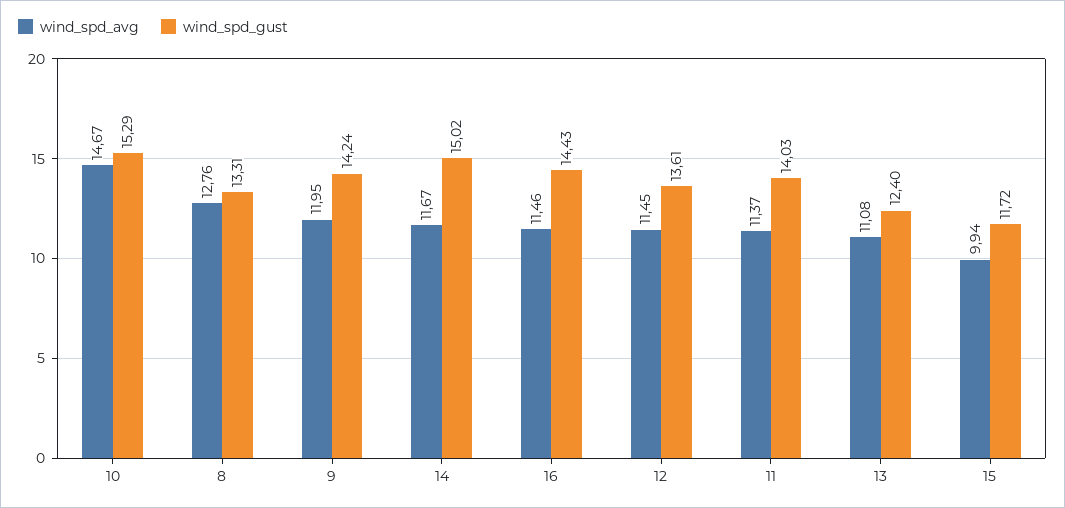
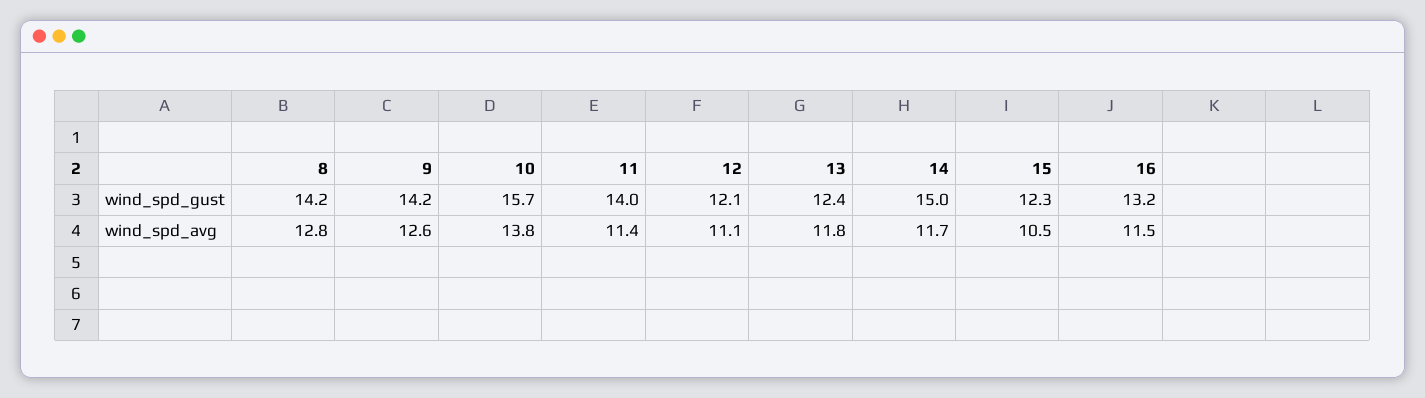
wind_spd_avg, 10: 14.67 -> 13.8
wind_spd_gust, 10: 15.29 -> 15.7
wind_spd_gust, 8: 13.31 -> 14.2
wind_spd_avg, 9: 11.95 -> 12.6
wind_spd_gust, 16: 14.43 -> 13.2
wind_spd_avg, 12: 11.45 -> 11.1
wind_spd_gust, 12: 13.61 -> 12.1
wind_spd_avg, 13: 11.08 -> 11.8
wind_spd_avg, 15: 9.94 -> 10.5
wind_spd_gust, 15: 11.72 -> 12.3

